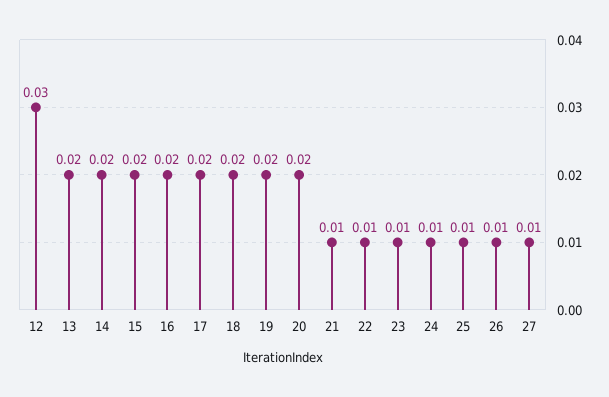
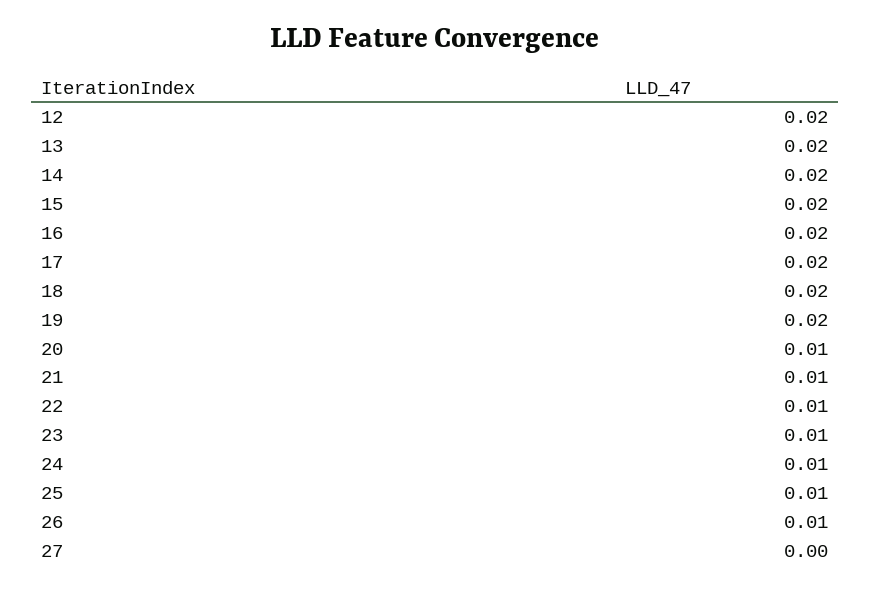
12: 0.03 -> 0.02
20: 0.02 -> 0.01
27: 0.01 -> 0

